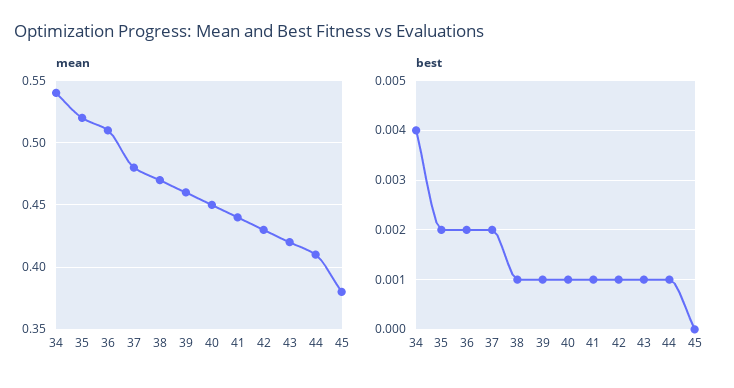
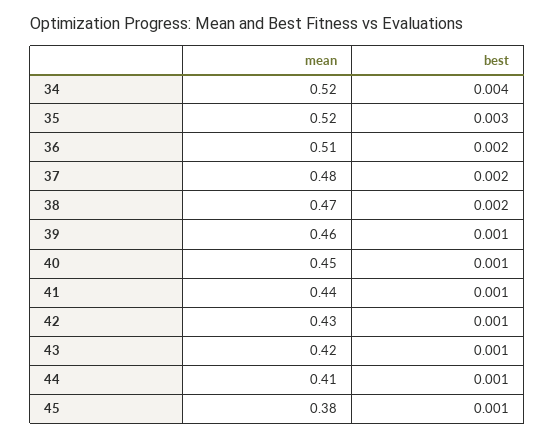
mean, 34: 0.54 -> 0.52
best, 35: 0.002 -> 0.003
best, 38: 0.001 -> 0.002
best, 45: 0 -> 0.001

